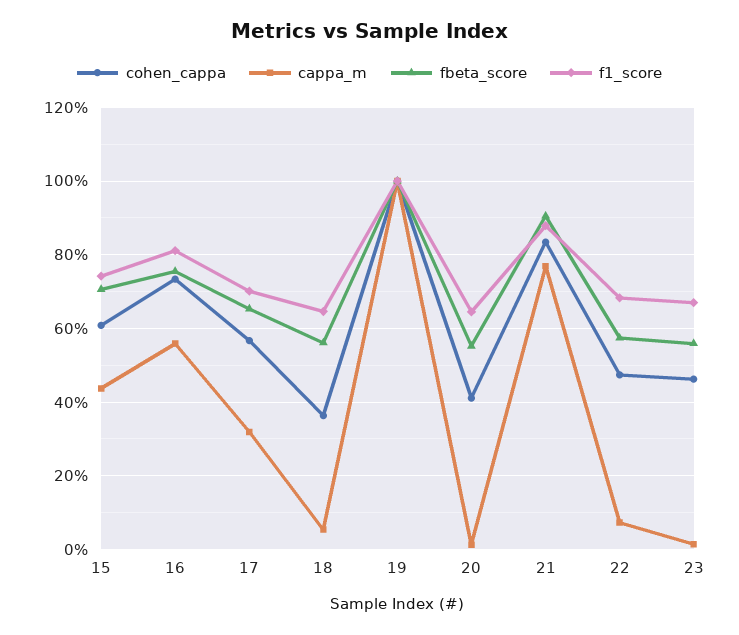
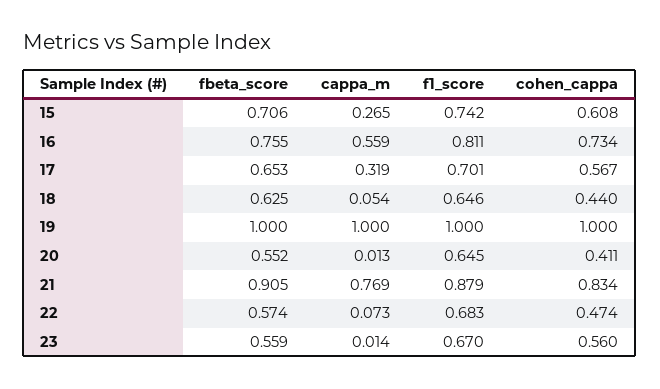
cappa_m, 15: 0.44 -> 0.265
cohen_cappa, 18: 0.36 -> 0.44
fbeta_score, 18: 0.56 -> 0.625
cohen_cappa, 23: 0.46 -> 0.56

